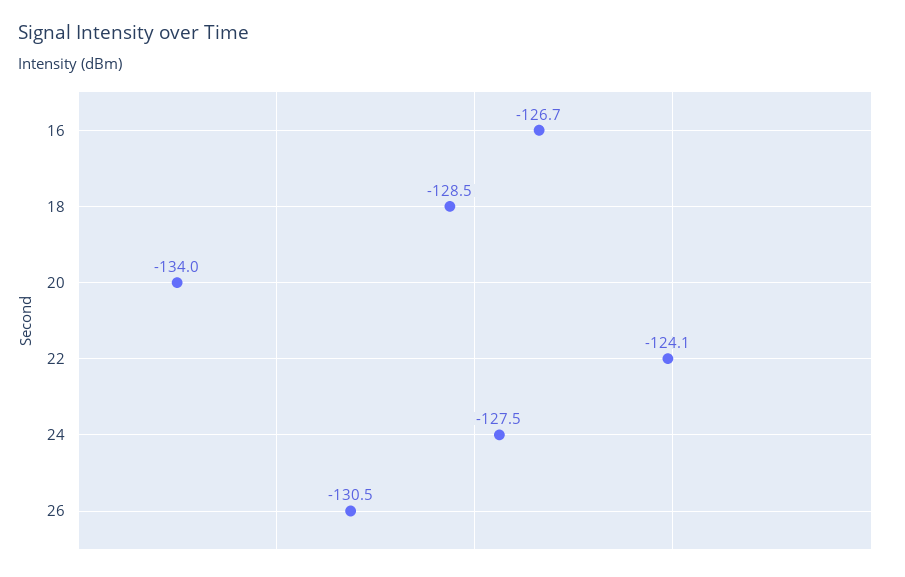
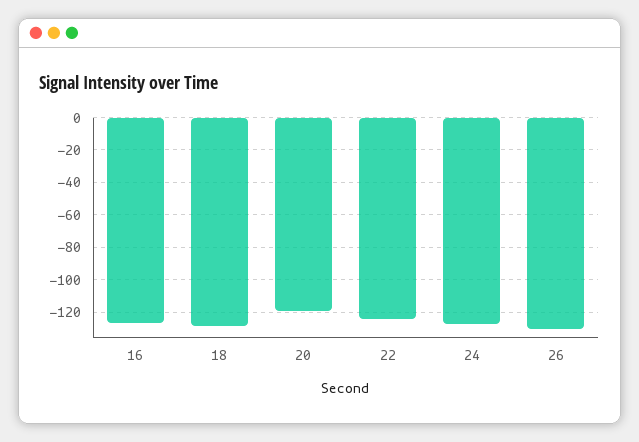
20: -134 -> -120

